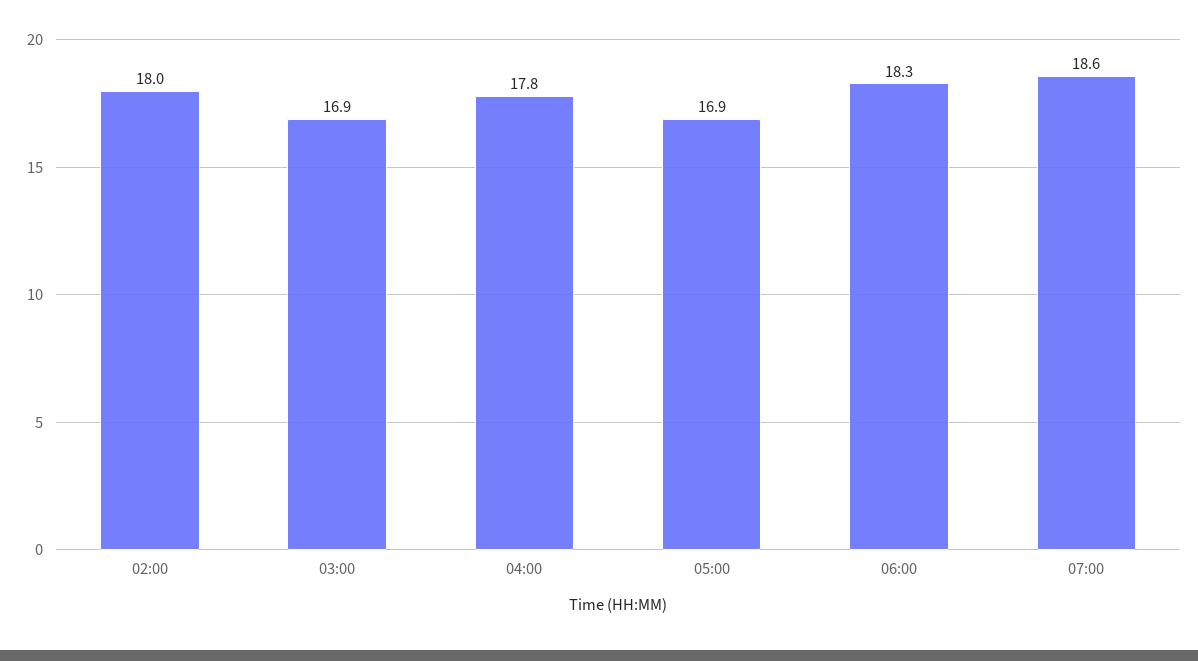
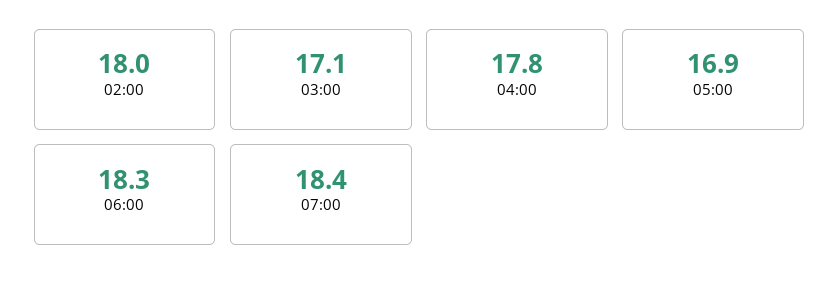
03:00: 16.9 -> 17.1
07:00: 18.6 -> 18.4

